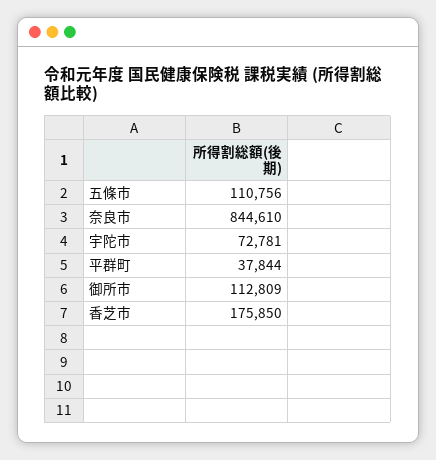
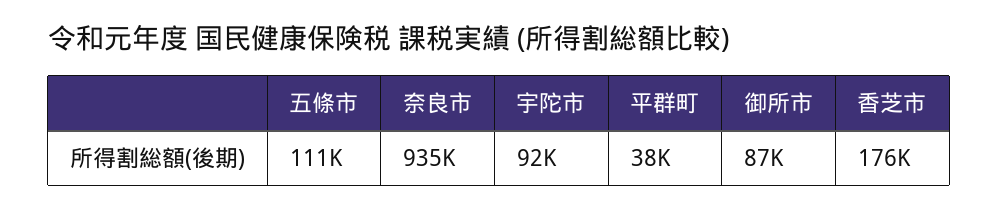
奈良市: 844610 -> 935000
宇陀市: 72781 -> 92000
御所市: 112809 -> 87000

